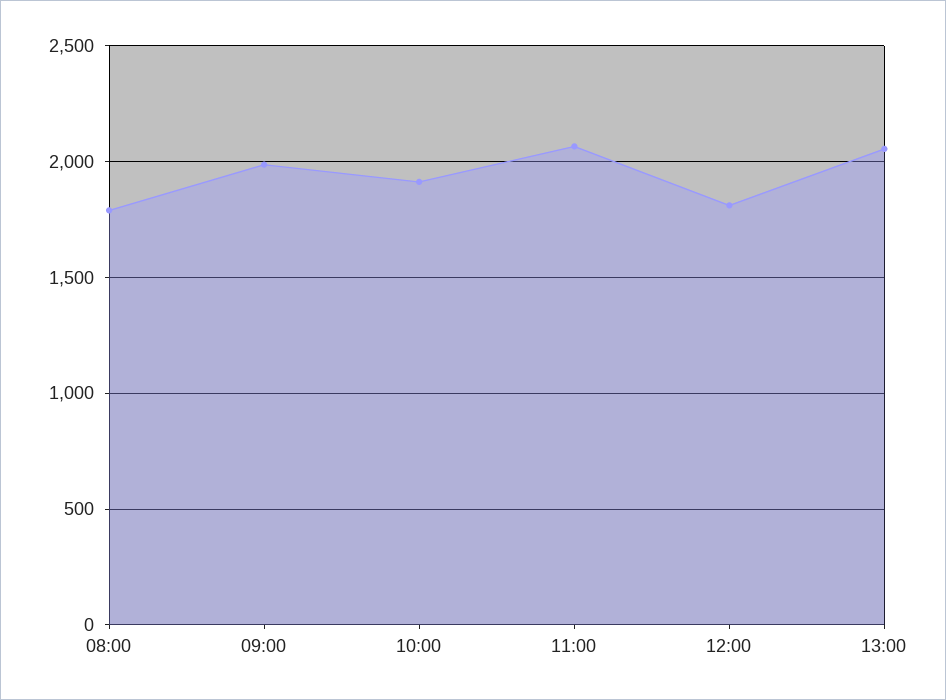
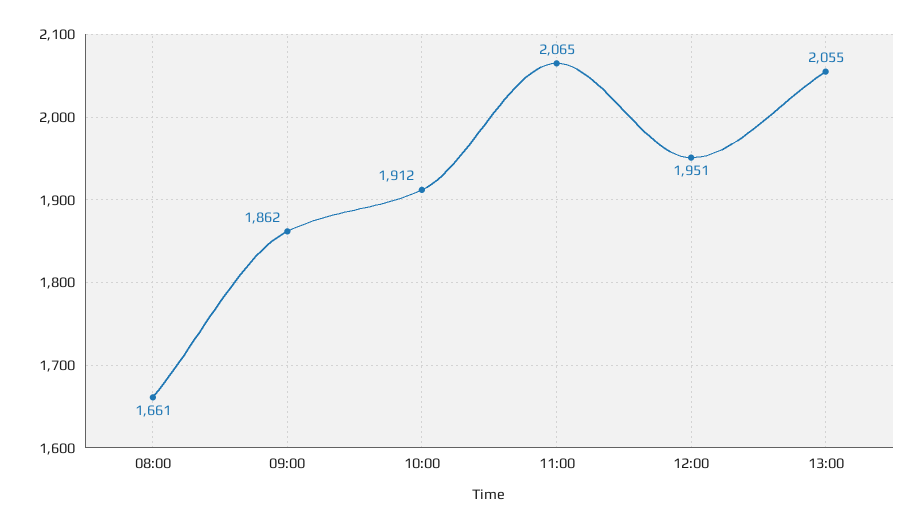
08:00: 1800 -> 1661
09:00: 2000 -> 1862
12:00: 1800 -> 1951

